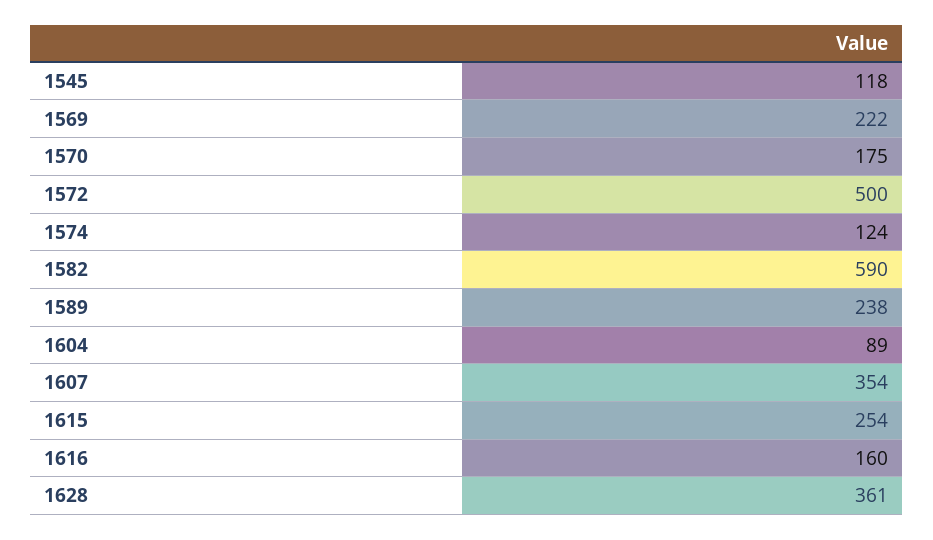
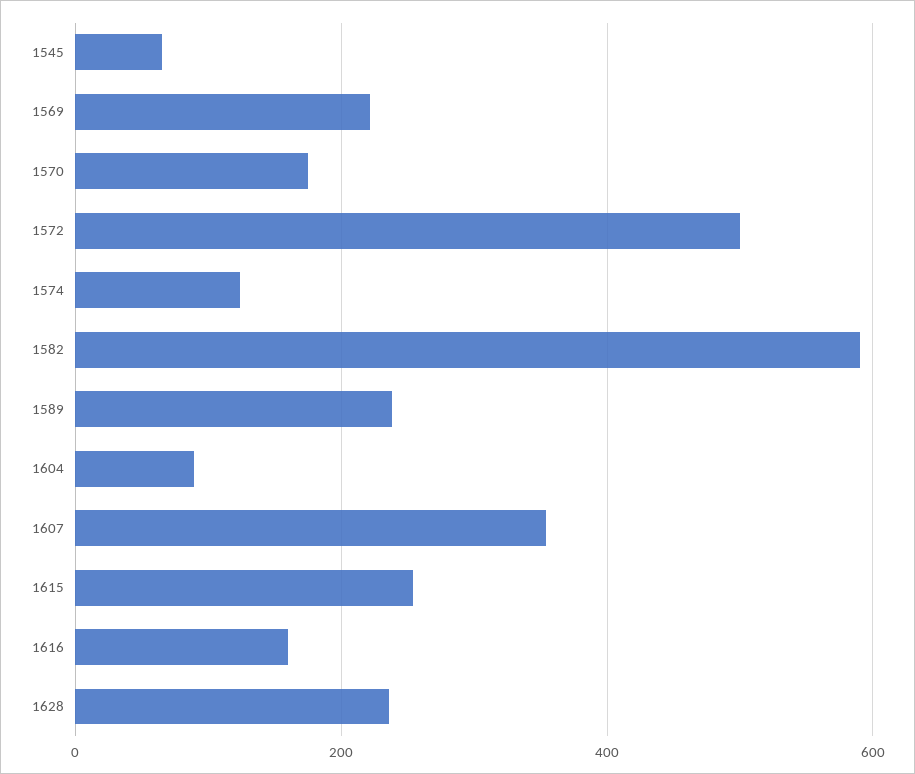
1545: 118 -> 60
1628: 361 -> 240

